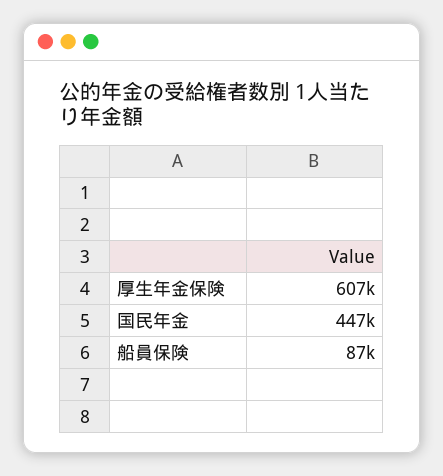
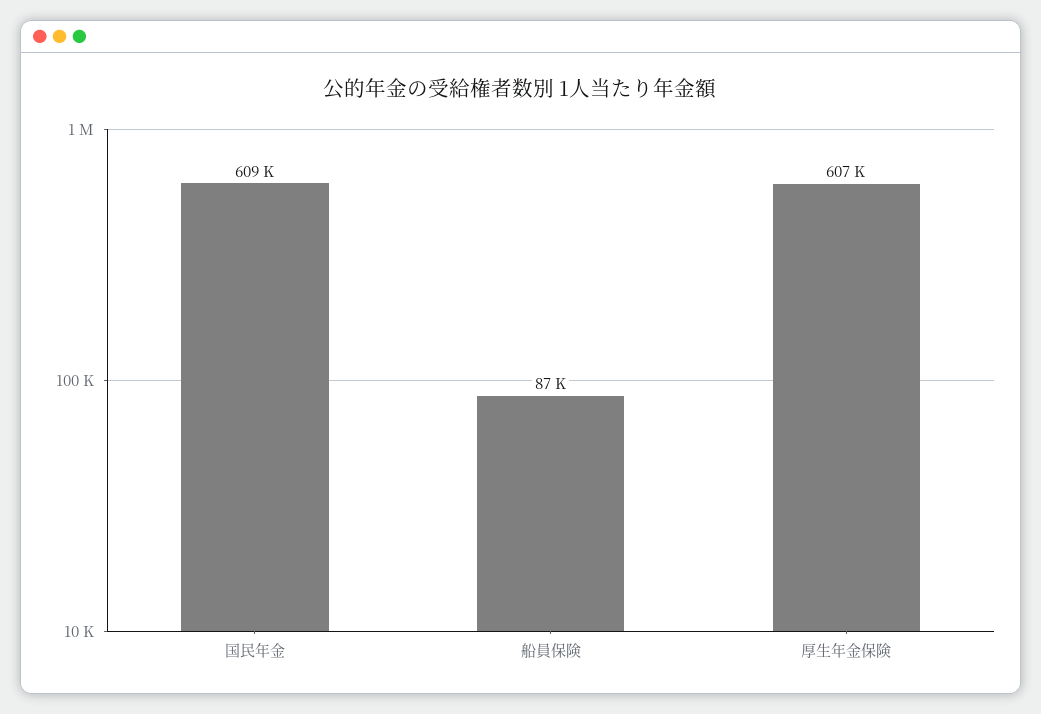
国民年金: 447000 -> 609000

